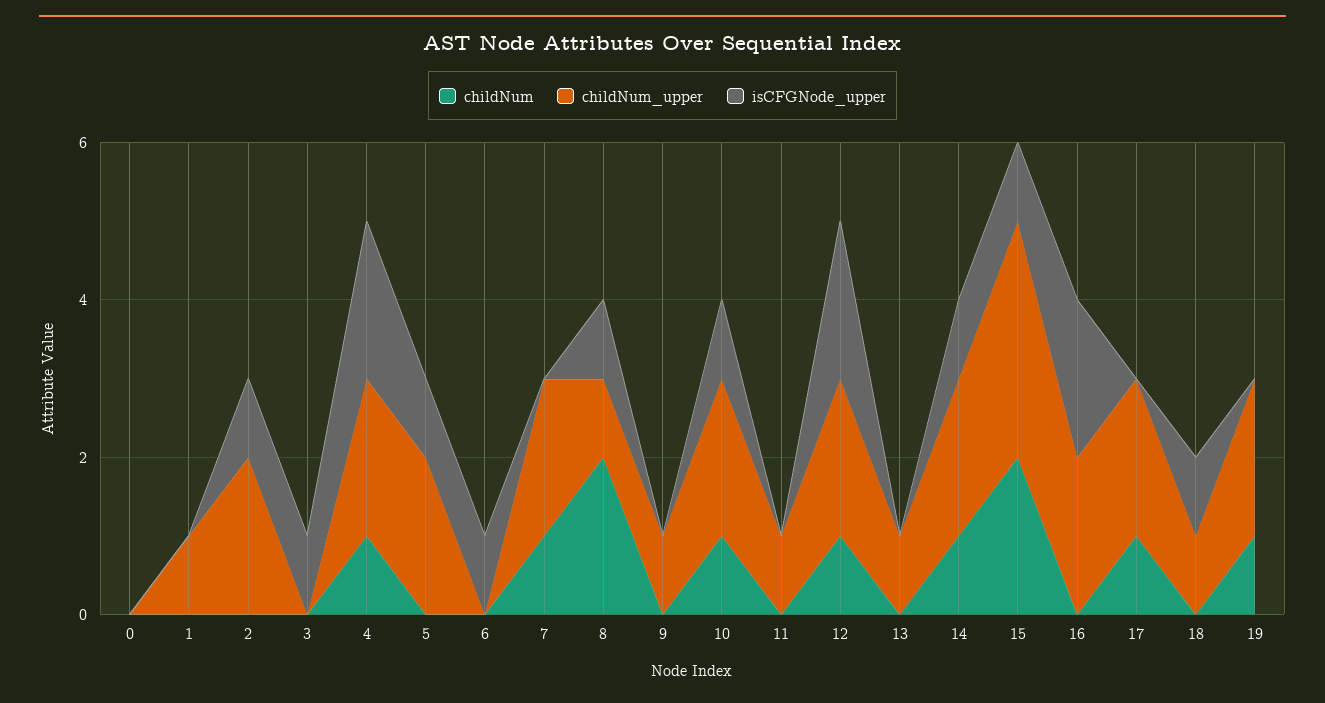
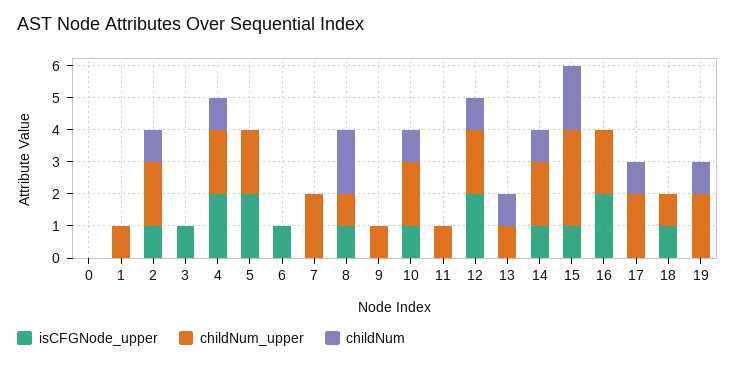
childNum, 2: 0 -> 1
isCFGNode_upper, 5: 1 -> 2
childNum, 7: 1 -> 0
childNum, 13: 0 -> 1

